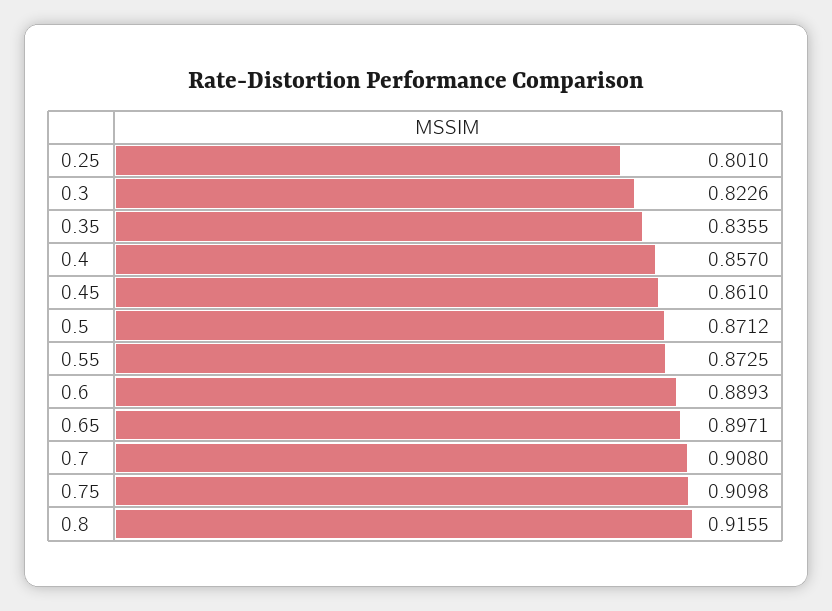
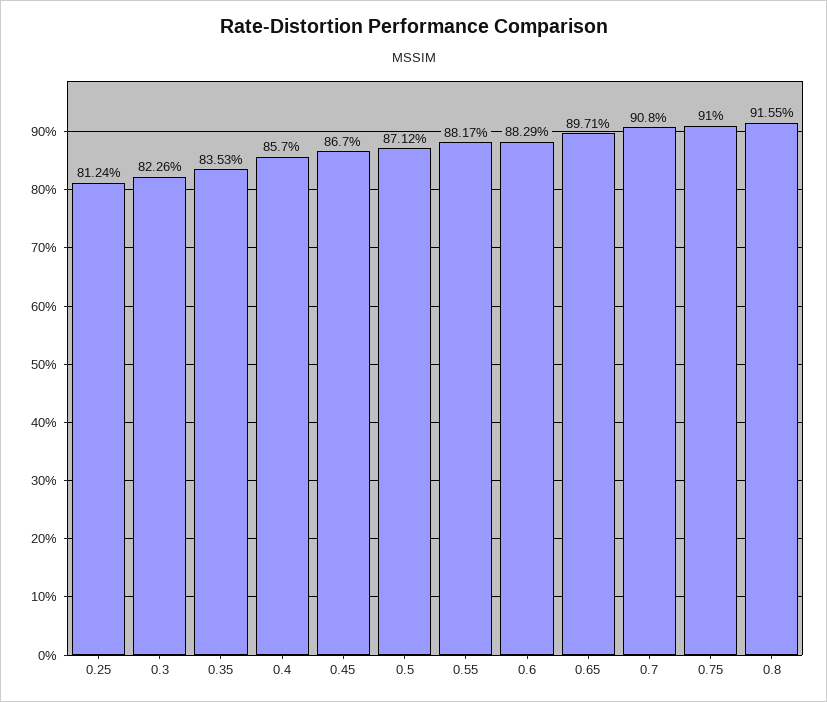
0.25: 0.801 -> 0.8124
0.35: 0.8355 -> 0.8353
0.45: 0.861 -> 0.867
0.55: 0.8725 -> 0.8817
0.6: 0.8893 -> 0.8829
0.75: 0.9098 -> 0.91

